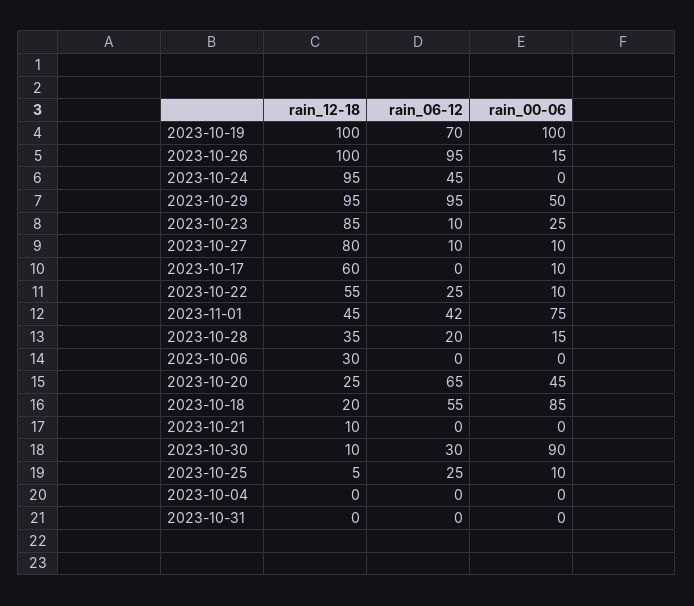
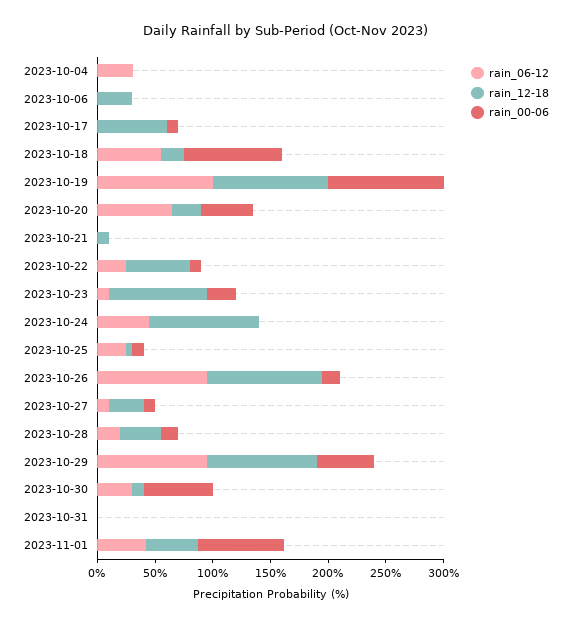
rain_06-12, 2023-10-19: 70 -> 100
rain_12-18, 2023-10-27: 80 -> 30
rain_00-06, 2023-10-30: 90 -> 60
rain_06-12, 2023-10-04: 0 -> 30

